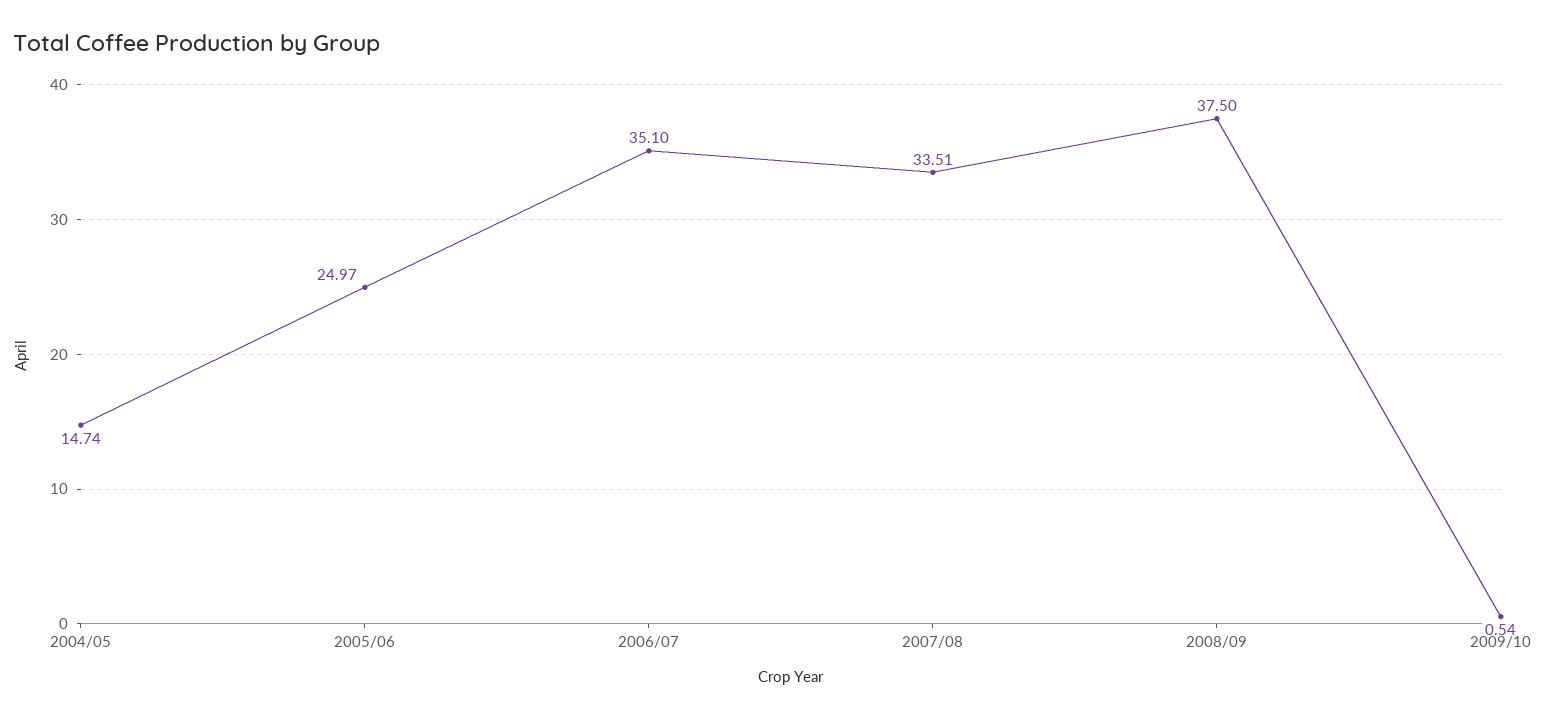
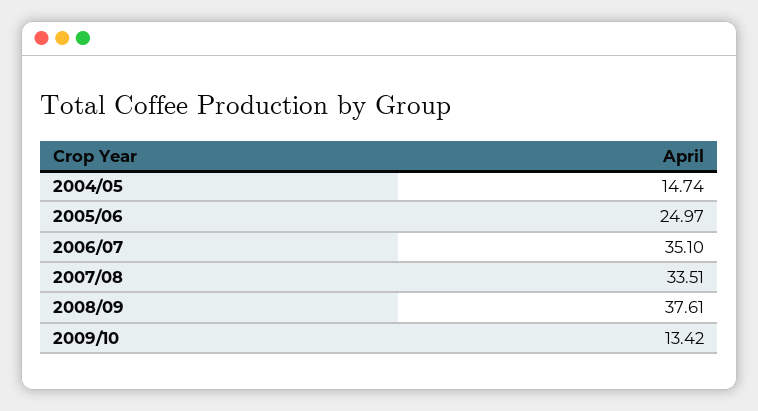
2008/09: 37.5 -> 37.61
2009/10: 0.54 -> 13.42

